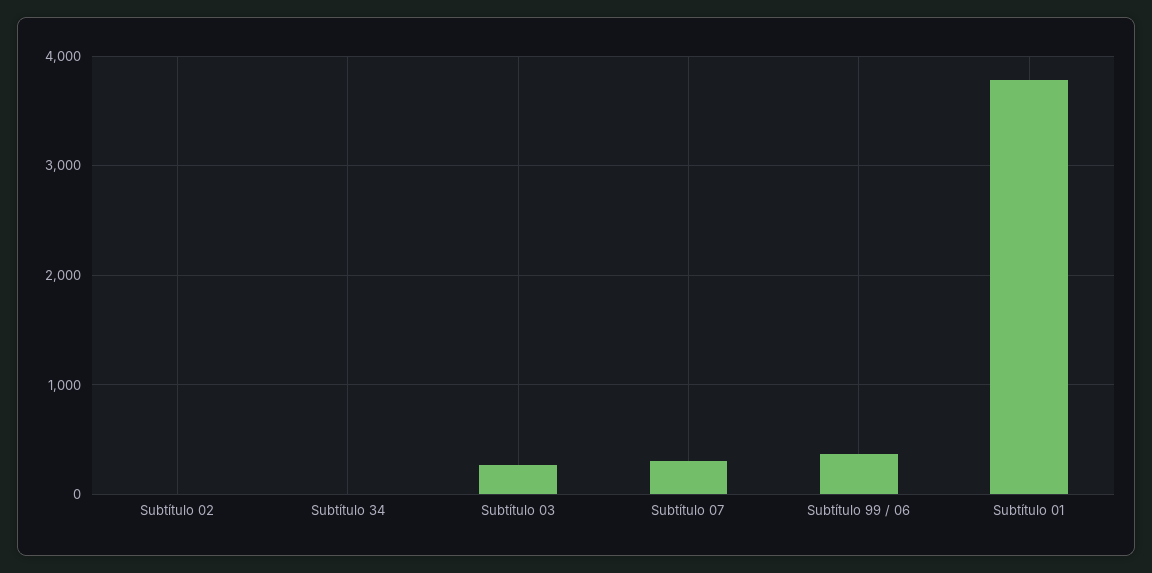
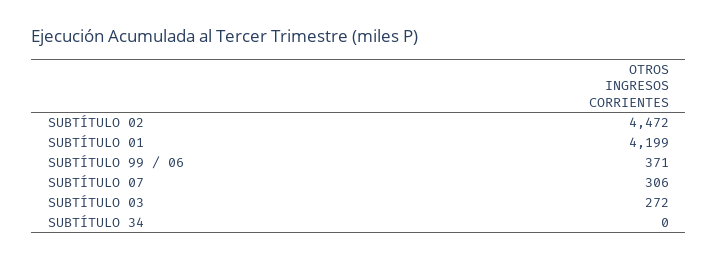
Subtítulo 02: 0 -> 4472
Subtítulo 01: 3800 -> 4199

